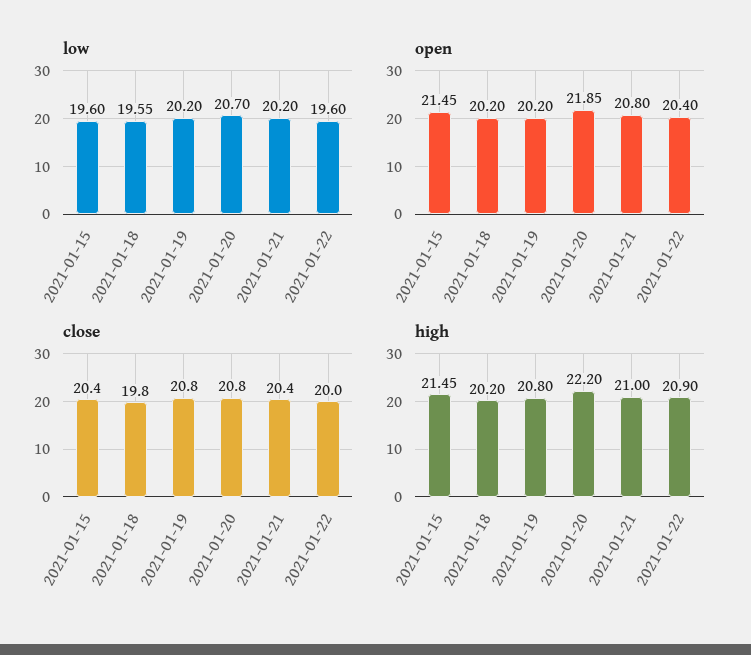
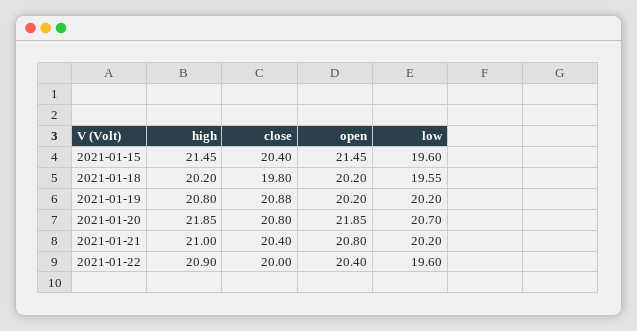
close, 2021-01-19: 20.8 -> 20.88
high, 2021-01-20: 22.2 -> 21.85

